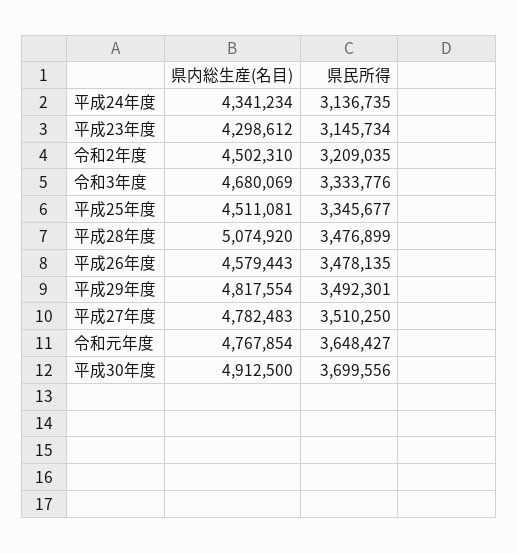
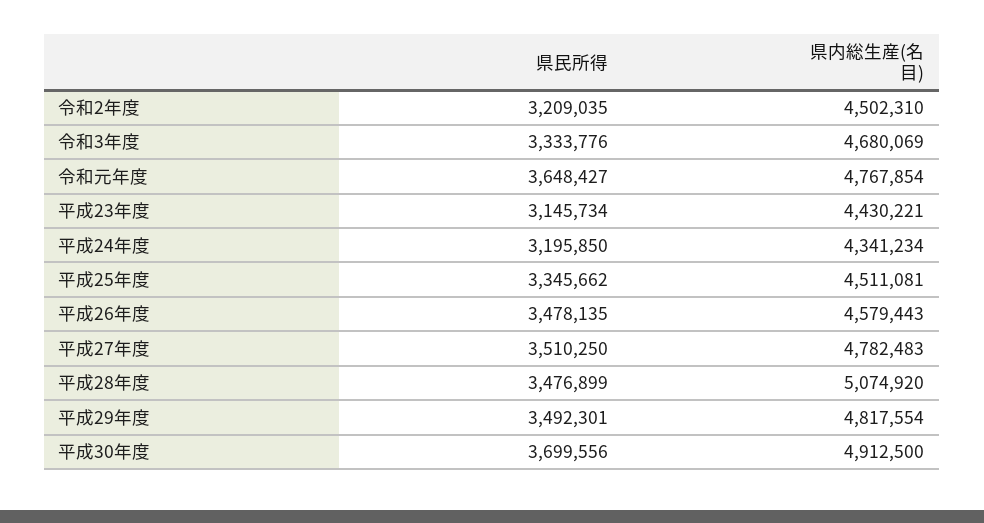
県民所得, 平成24年度: 3136735 -> 3195850
県内総生産(名目), 平成23年度: 4298612 -> 4430221
県民所得, 平成25年度: 3345677 -> 3345662

